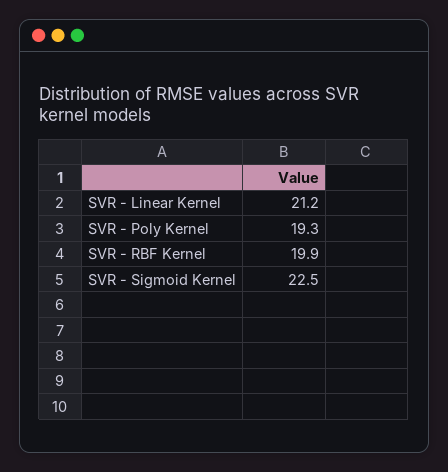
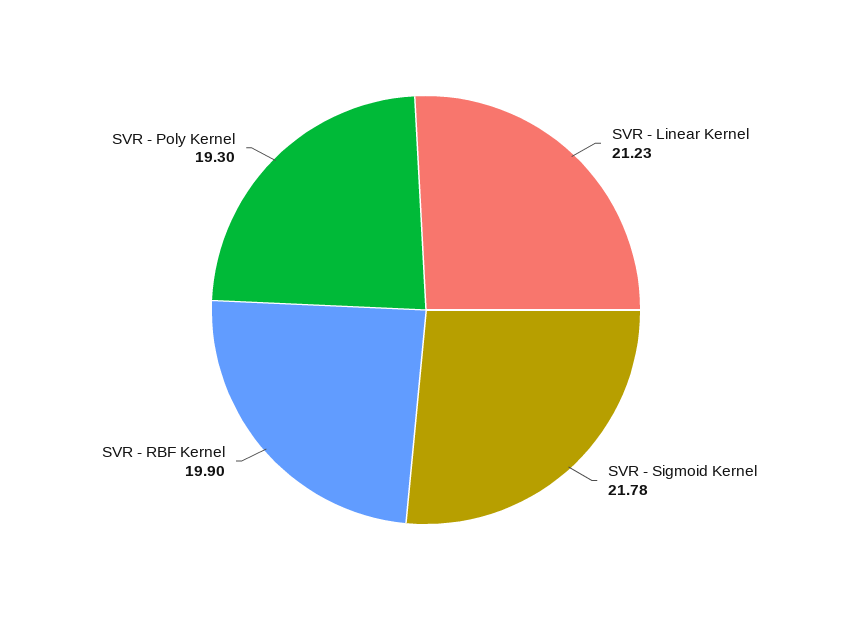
SVR - Sigmoid Kernel: 22.5 -> 21.78

